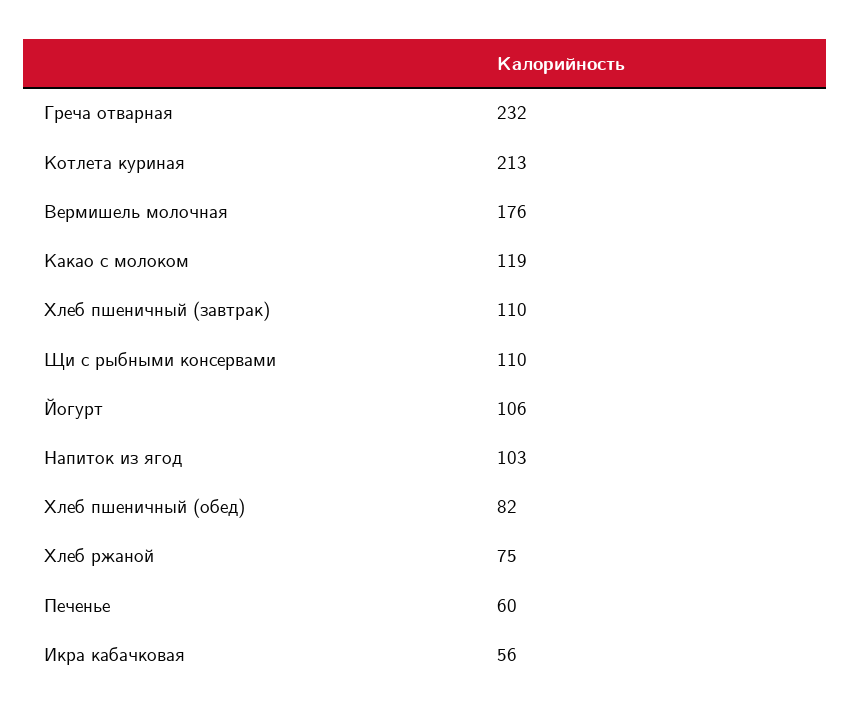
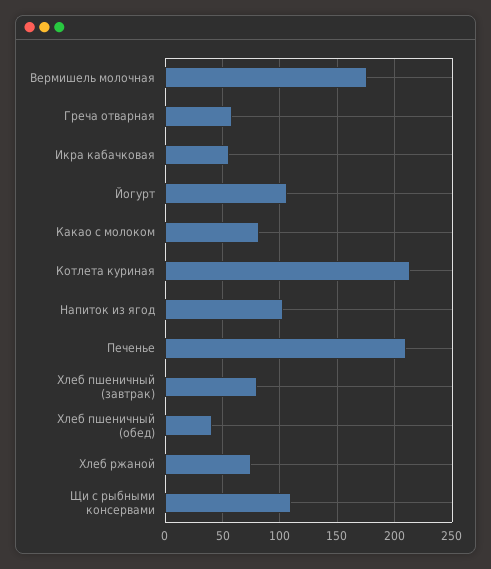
Греча отварная: 232 -> 60
Какао с молоком: 119 -> 80
Хлеб пшеничный (завтрак): 110 -> 80
Хлеб пшеничный (обед): 82 -> 40
Печенье: 60 -> 210

